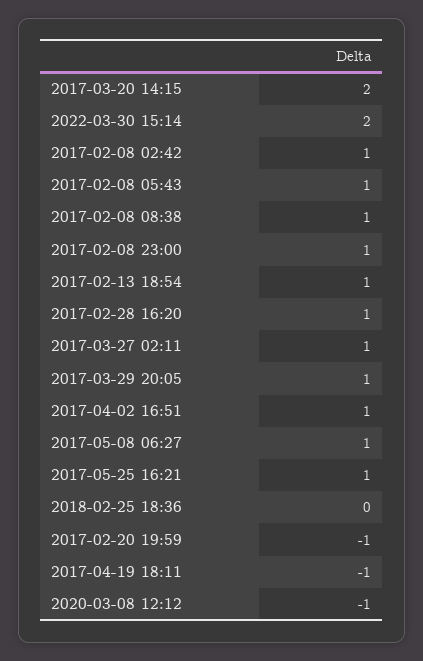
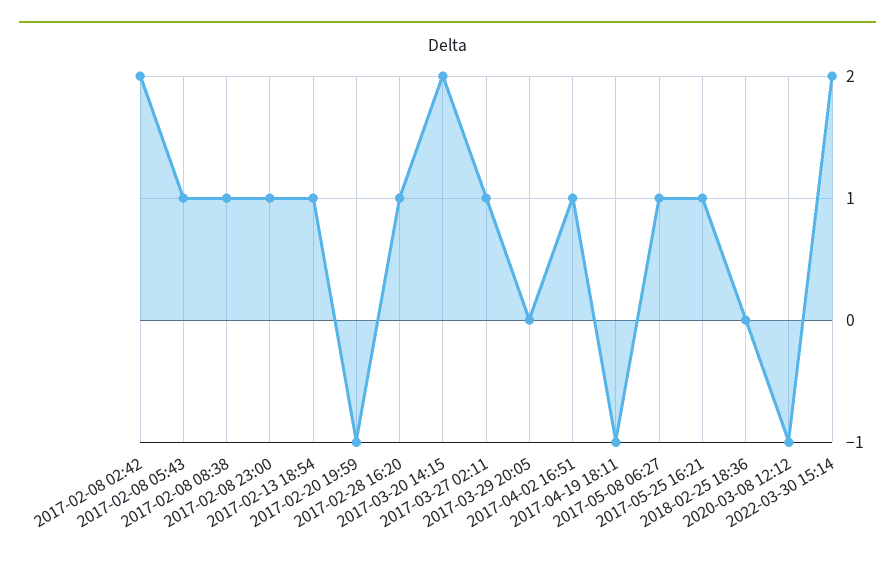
2017-02-08 02:42: 1 -> 2
2017-03-29 20:05: 1 -> 0

